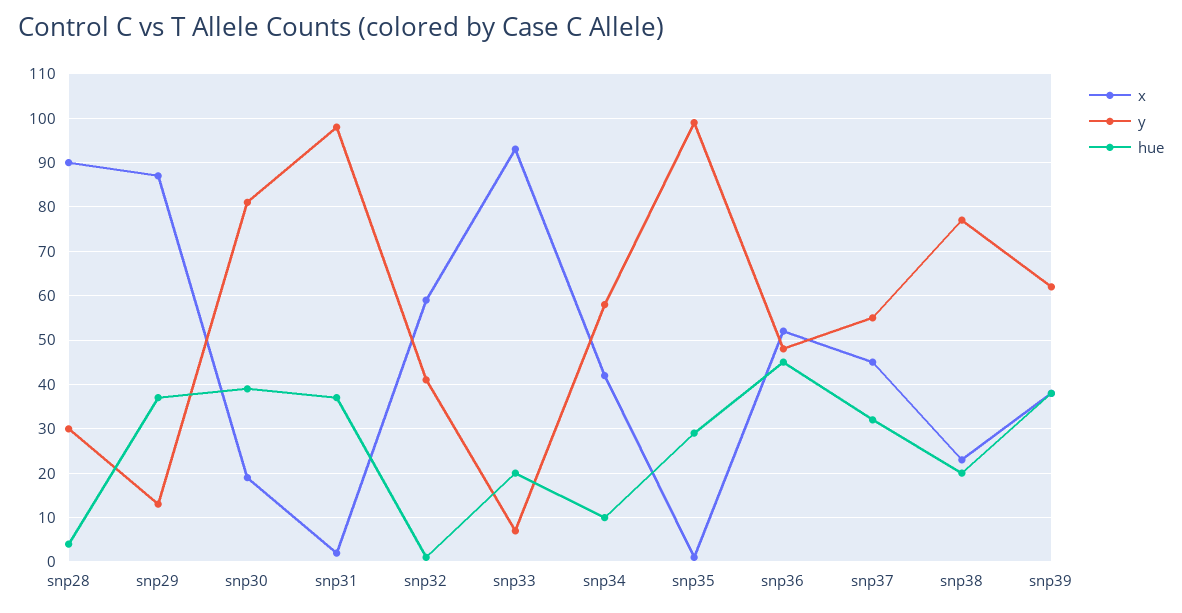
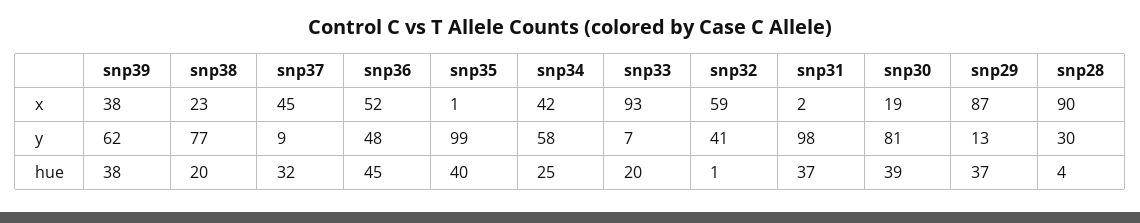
hue, snp34: 10 -> 25
hue, snp35: 30 -> 40
y, snp37: 55 -> 9

